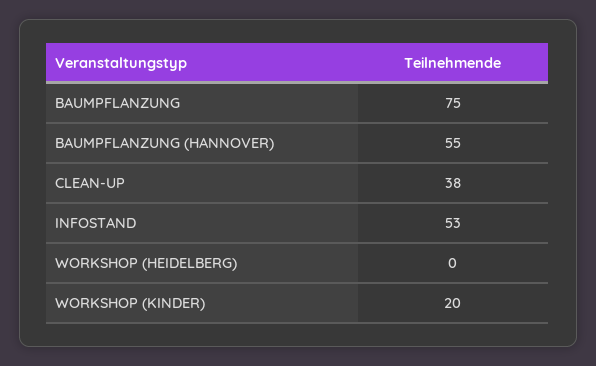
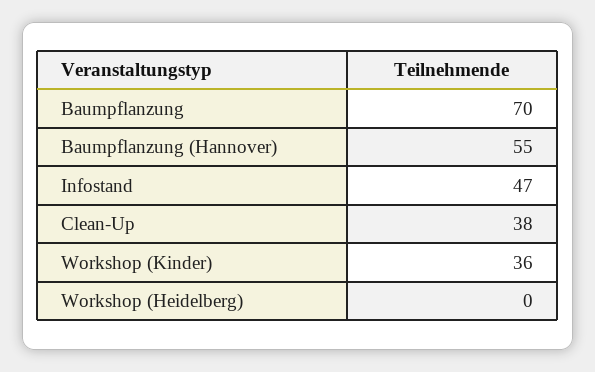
BAUMPFLANZUNG: 75 -> 70
INFOSTAND: 53 -> 47
WORKSHOP (KINDER): 20 -> 36

